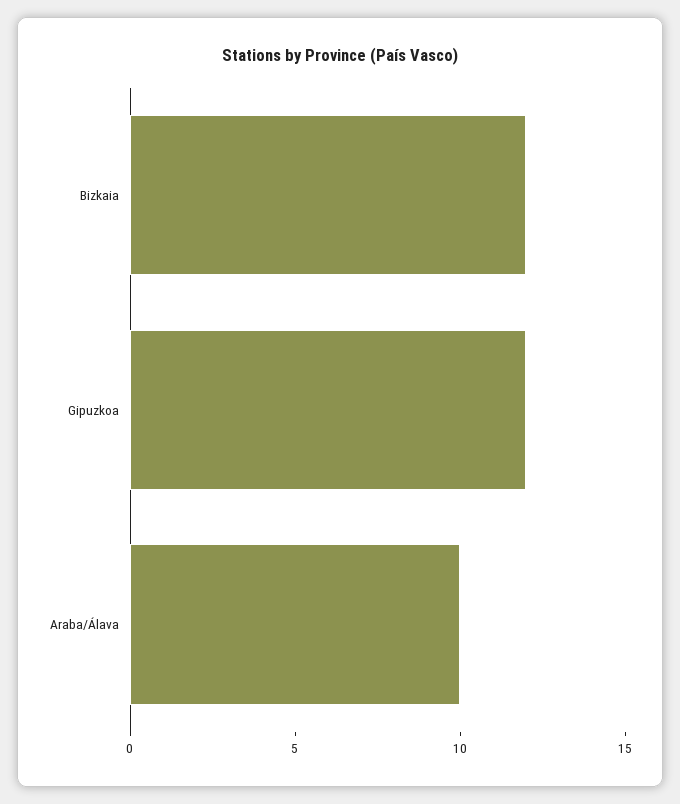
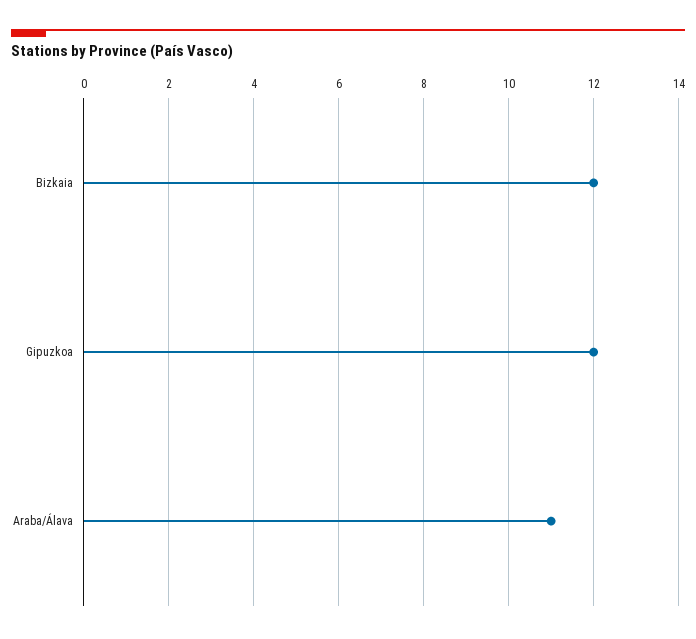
Araba/Álava: 10 -> 11

